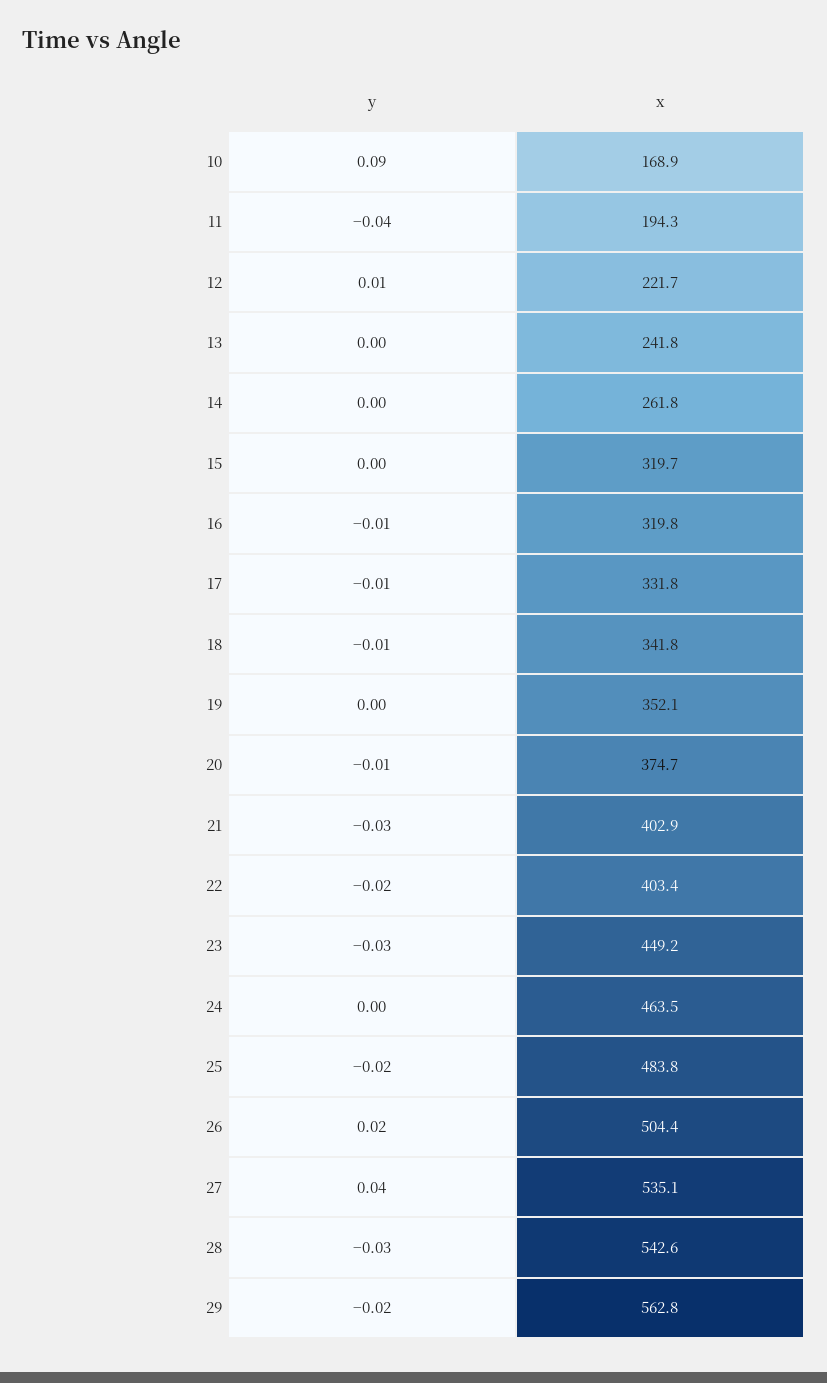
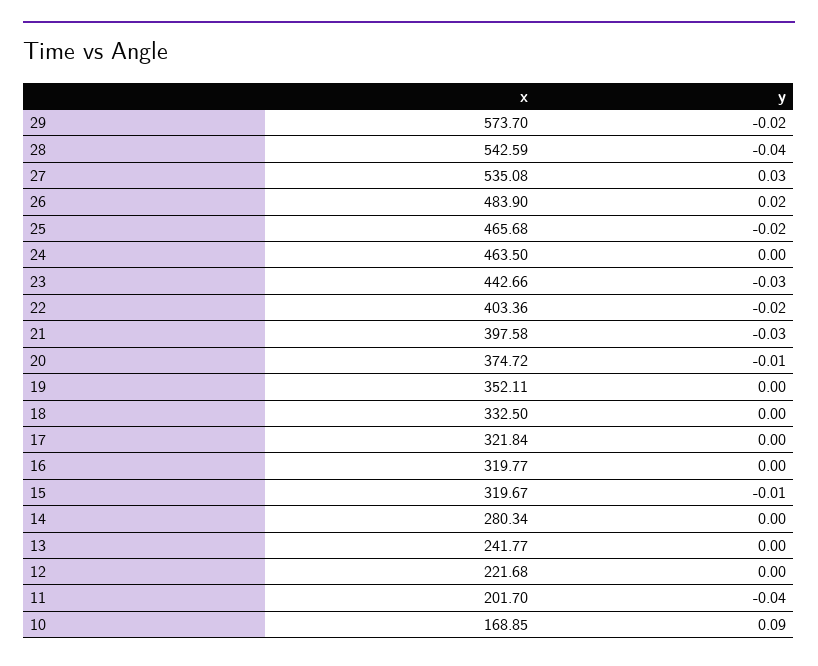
x, 11: 194.3 -> 201.7
y, 12: 0.01 -> 0
x, 14: 261.8 -> 280.34
y, 15: 0 -> -0.01
y, 16: -0.01 -> 0
y, 17: -0.01 -> 0
x, 17: 331.8 -> 321.84
y, 18: -0.01 -> 0
x, 18: 341.8 -> 332.5
x, 21: 402.9 -> 397.58
x, 23: 449.2 -> 442.66
x, 25: 483.8 -> 465.68
x, 26: 504.4 -> 483.9
y, 27: 0.04 -> 0.03
y, 28: -0.03 -> -0.04
x, 29: 562.8 -> 573.7

